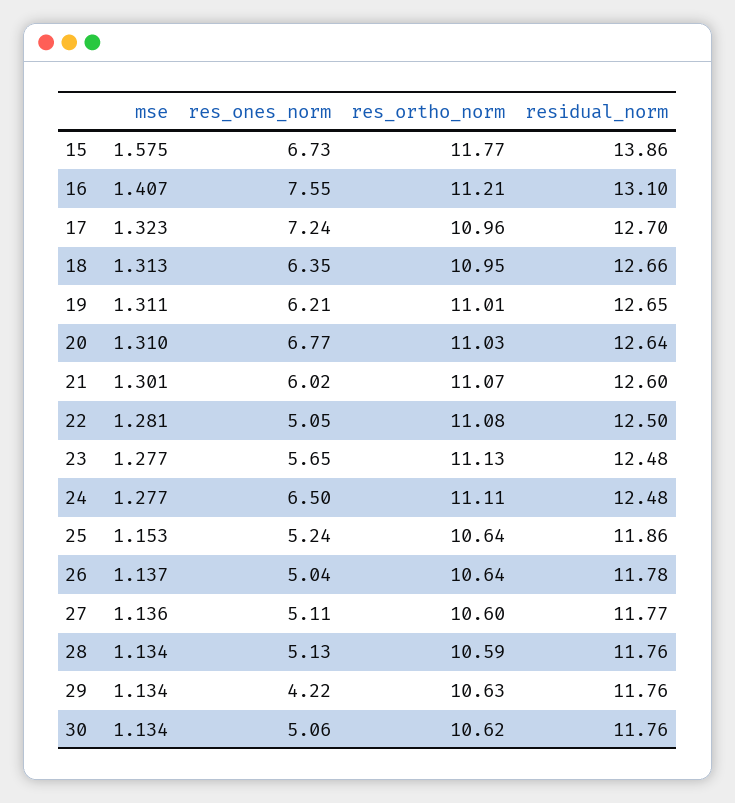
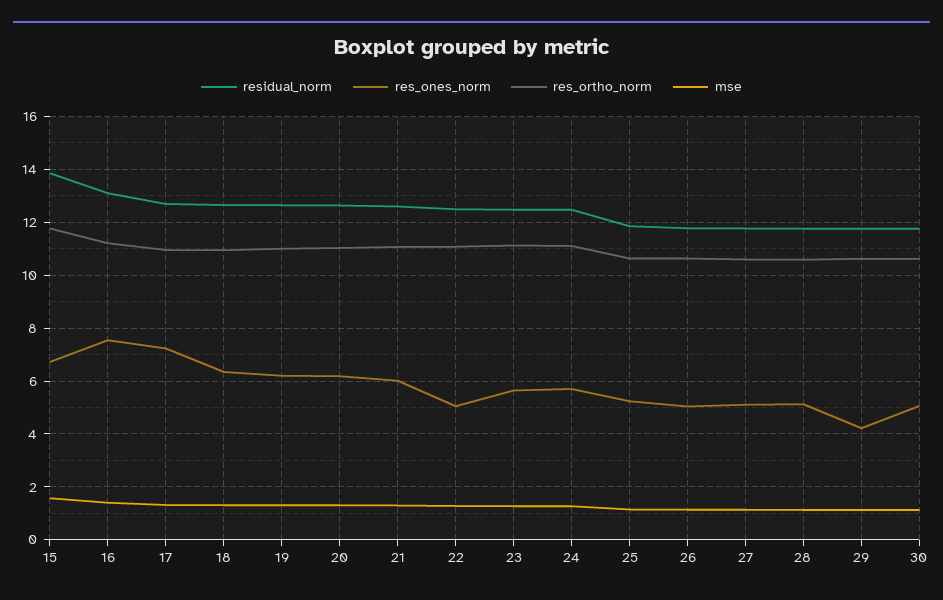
res_ones_norm, 20: 6.77 -> 6.25
res_ones_norm, 24: 6.5 -> 5.75

